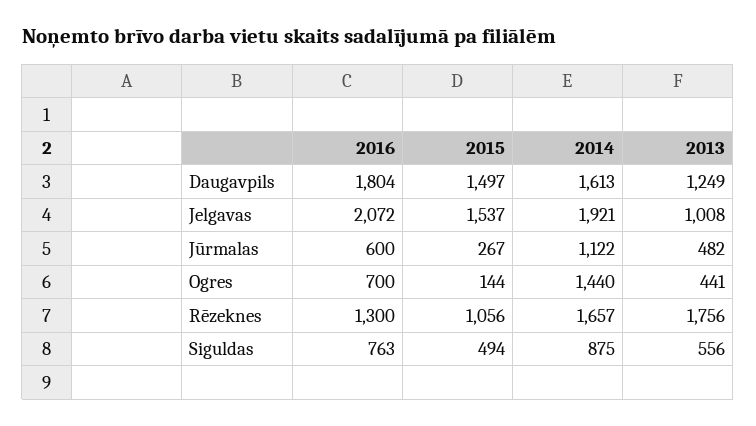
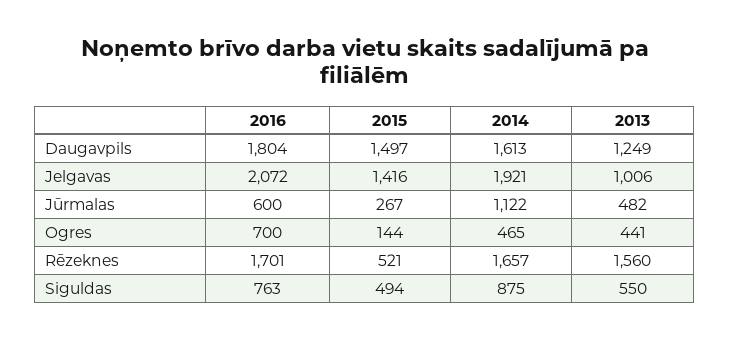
2015, Jelgavas: 1537 -> 1416
2013, Jelgavas: 1008 -> 1006
2014, Ogres: 1440 -> 465
2016, Rēzeknes: 1300 -> 1701
2015, Rēzeknes: 1056 -> 521
2013, Rēzeknes: 1756 -> 1560
2013, Siguldas: 556 -> 550

